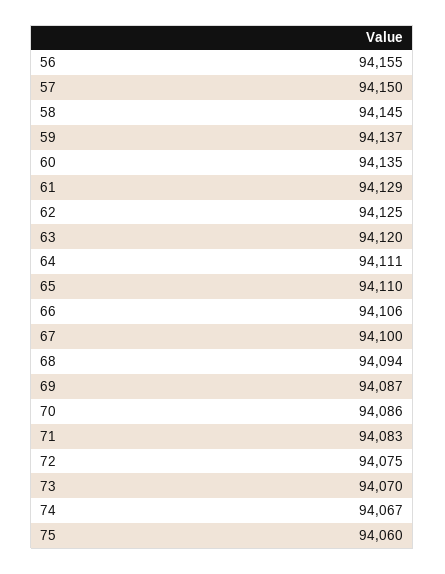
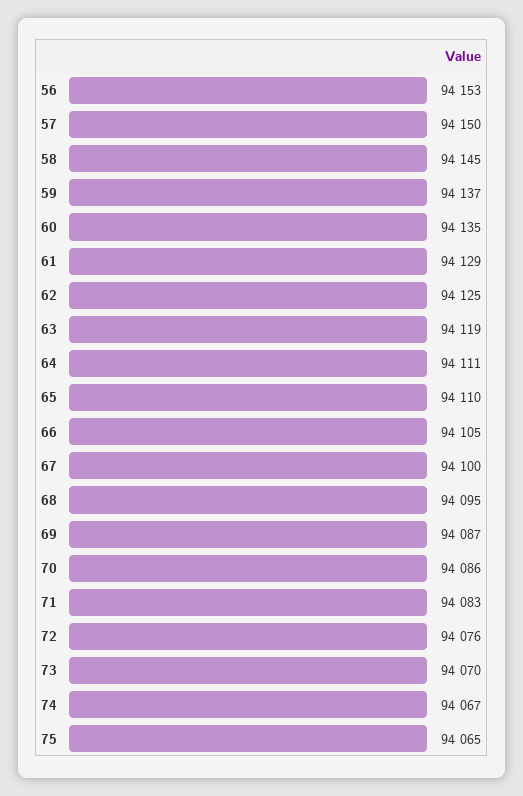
56: 94155 -> 94153
63: 94120 -> 94119
66: 94106 -> 94105
68: 94094 -> 94095
72: 94075 -> 94076
75: 94060 -> 94065

